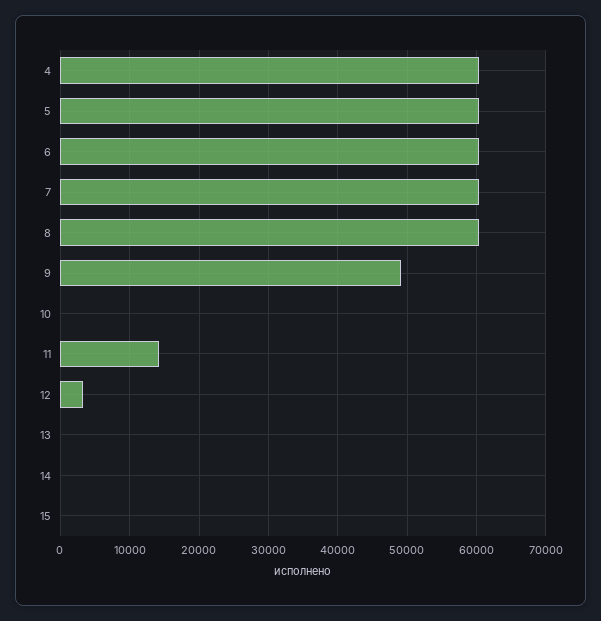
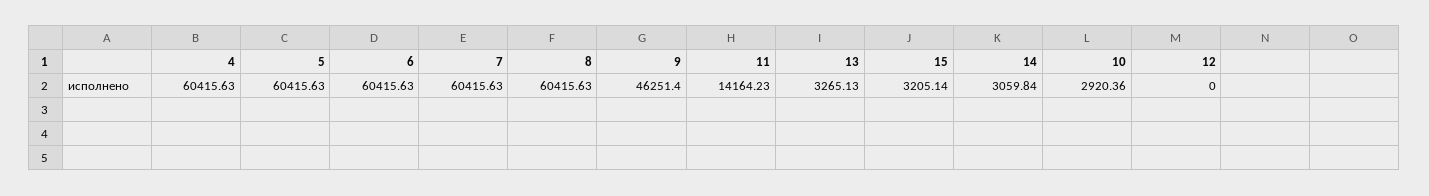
9: 49000 -> 46251.4
10: 0 -> 2920.36
12: 3000 -> 0
13: 0 -> 3265.13
14: 0 -> 3059.84
15: 0 -> 3205.14

